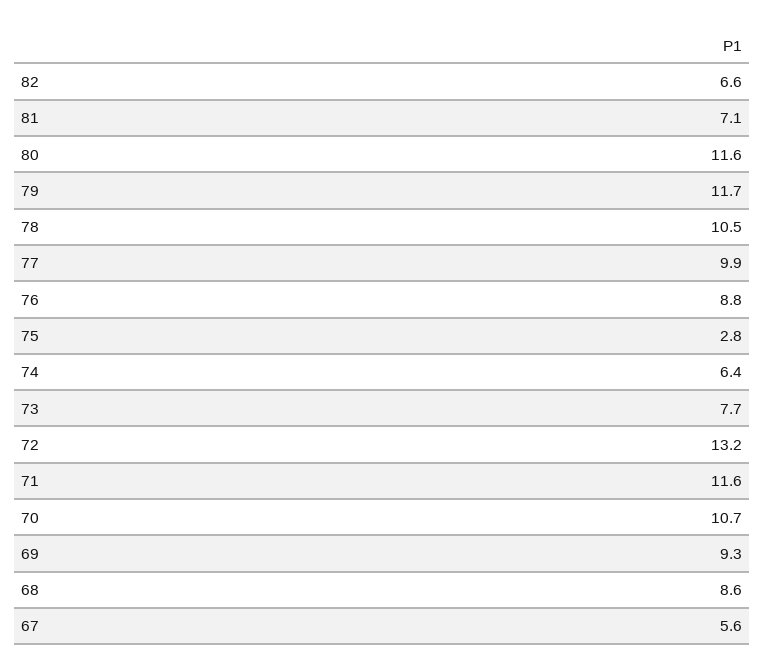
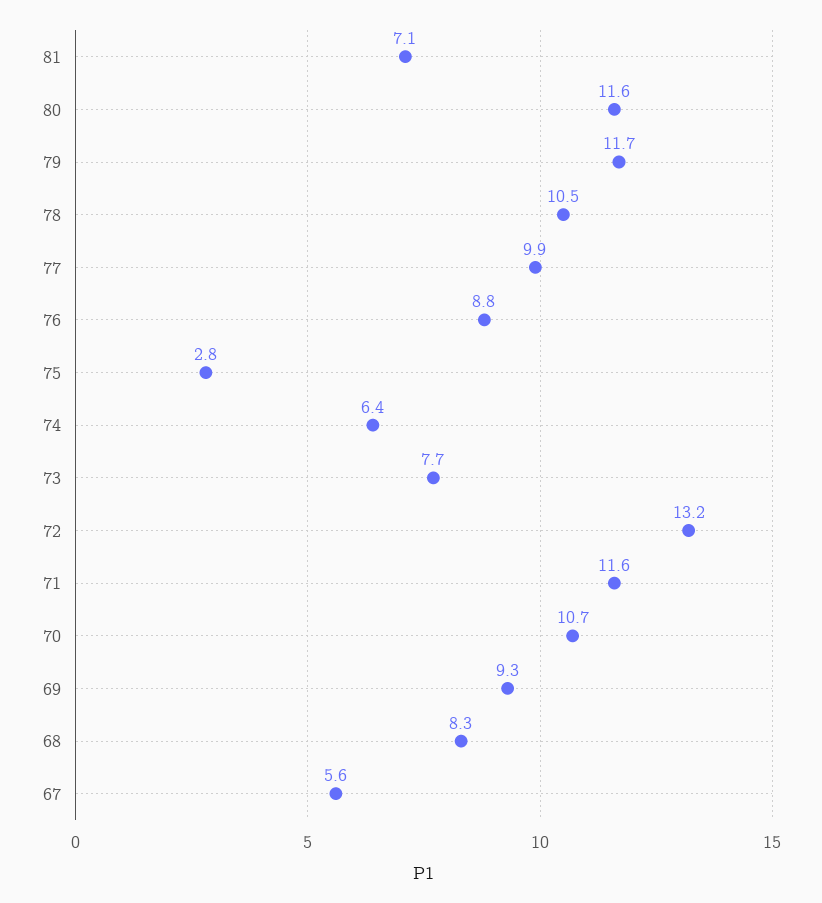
82: 6.6 -> none
68: 8.6 -> 8.3

